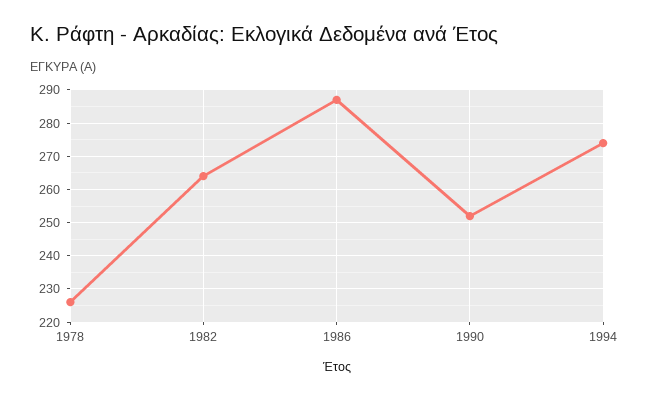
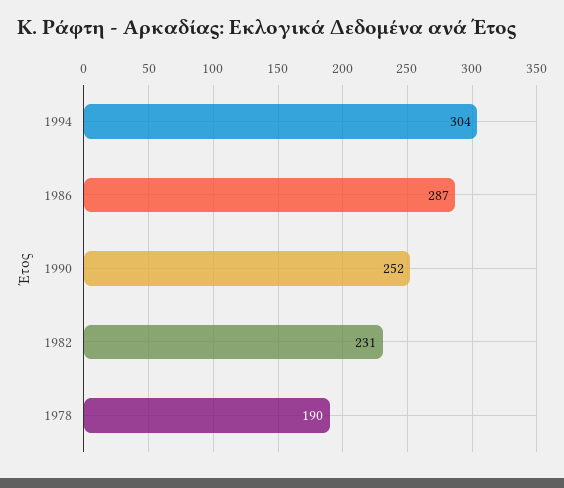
1978: 225 -> 190
1982: 265 -> 231
1994: 275 -> 304

